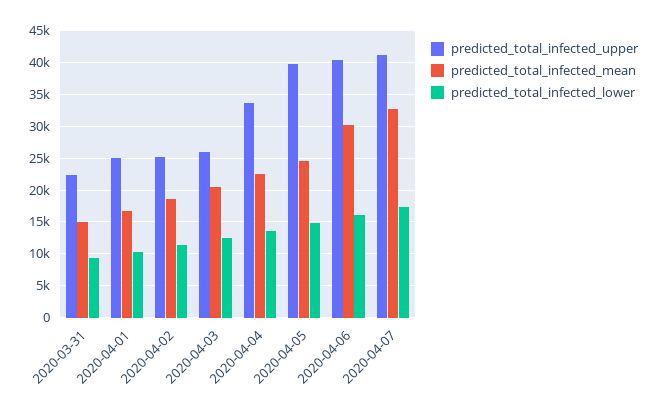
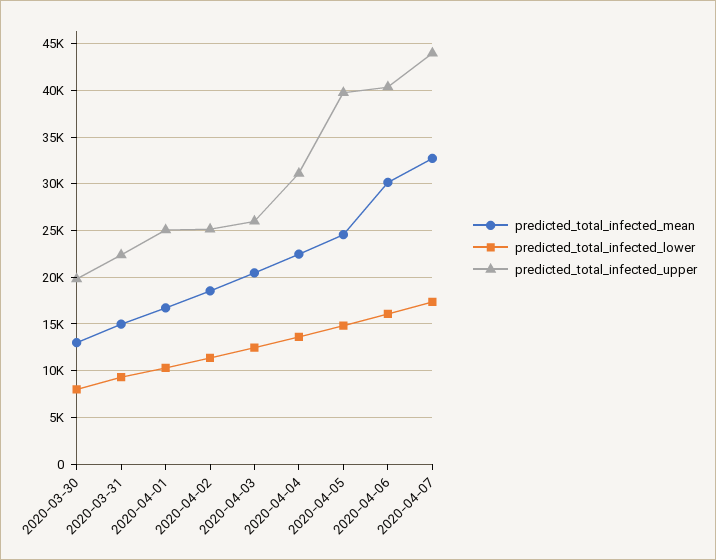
predicted_total_infected_upper, 2020-04-04: 34000 -> 31000
predicted_total_infected_upper, 2020-04-07: 41000 -> 44000
predicted_total_infected_mean, 2020-03-30: none -> 13000
predicted_total_infected_lower, 2020-03-30: none -> 8000
predicted_total_infected_upper, 2020-03-30: none -> 20000

